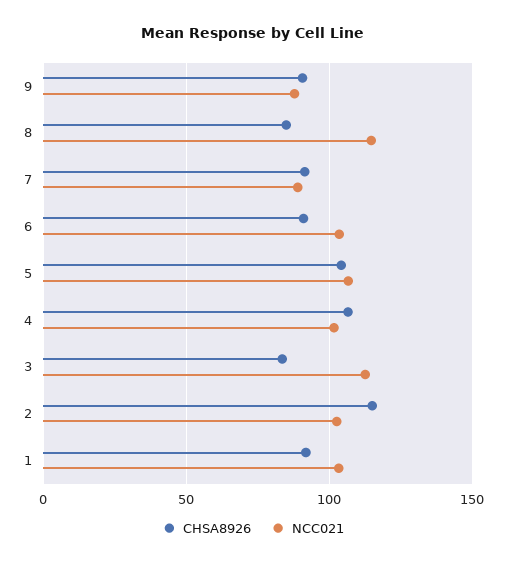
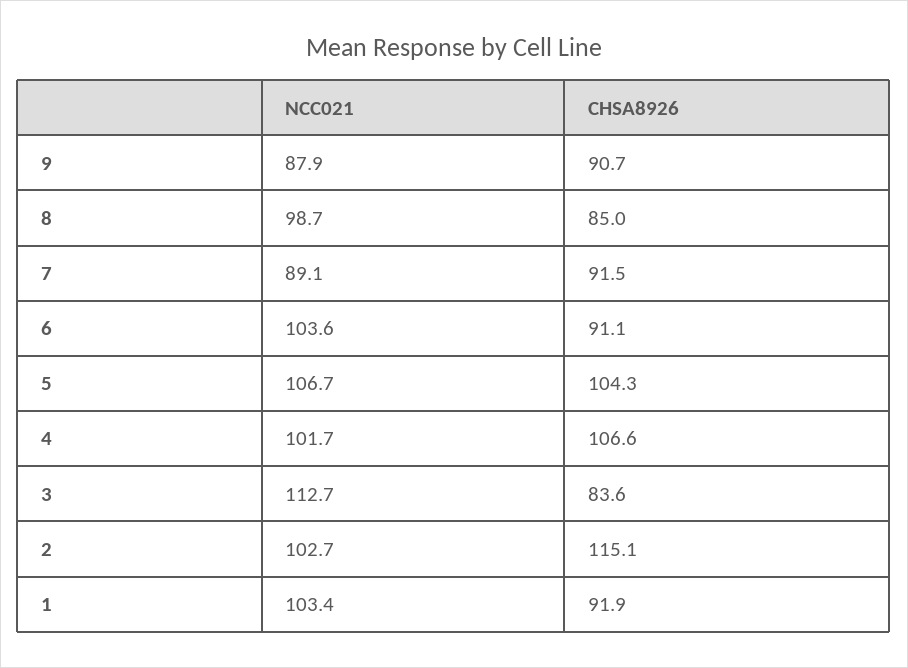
NCC021, 8: 115 -> 98.7

